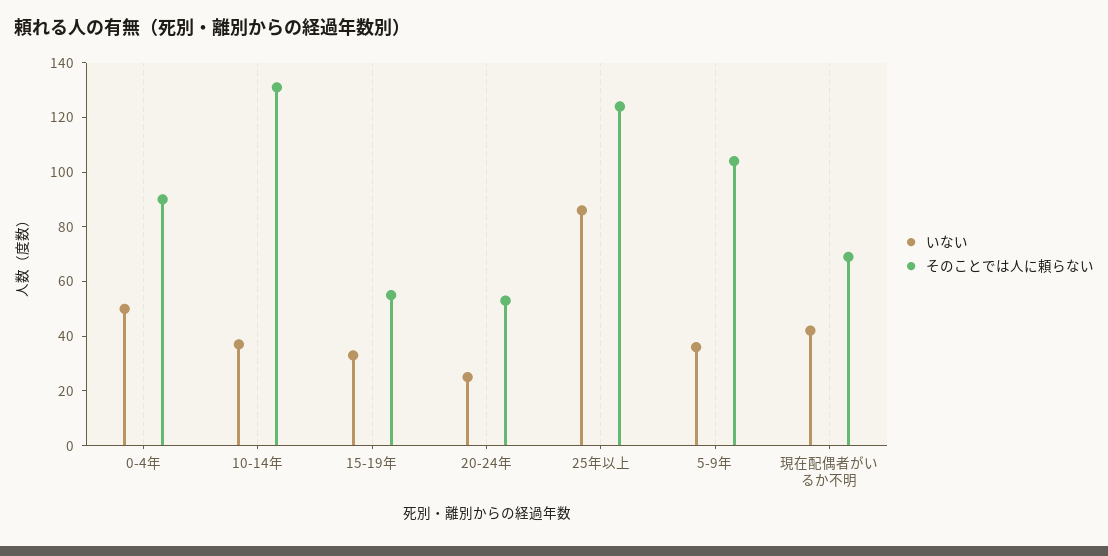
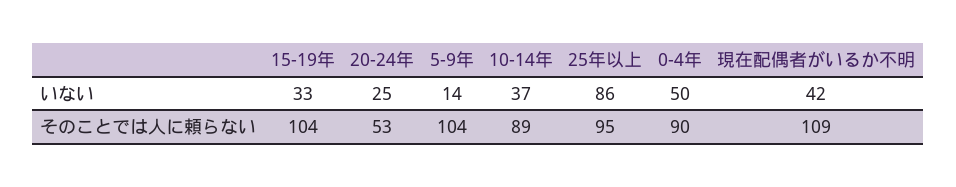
そのことでは人に頼らない, 10-14年: 130 -> 89
そのことでは人に頼らない, 15-19年: 55 -> 104
そのことでは人に頼らない, 25年以上: 125 -> 95
いない, 5-9年: 35 -> 14
そのことでは人に頼らない, 現在配偶者がいるか不明: 70 -> 109

